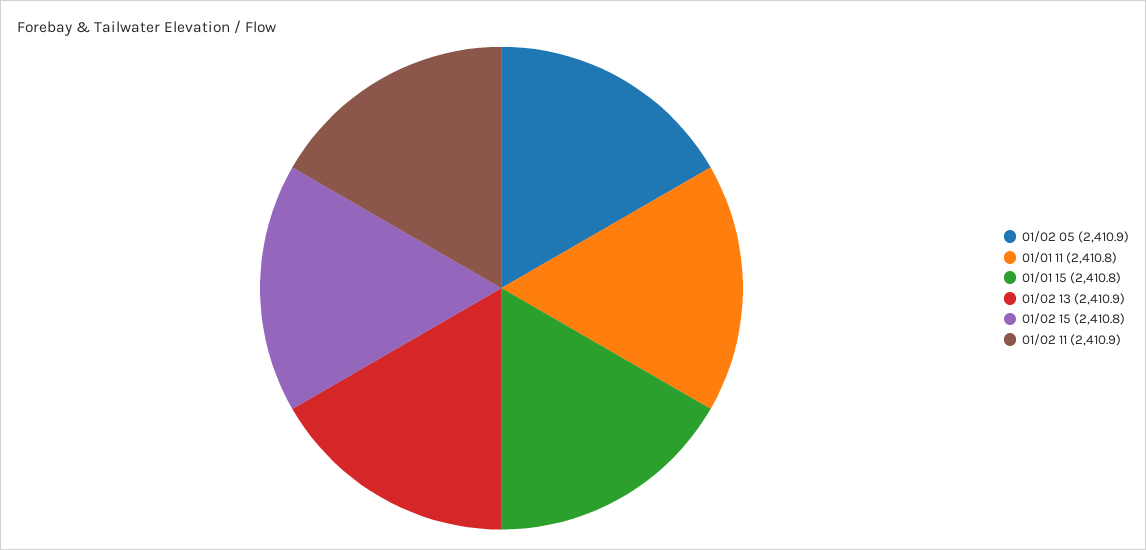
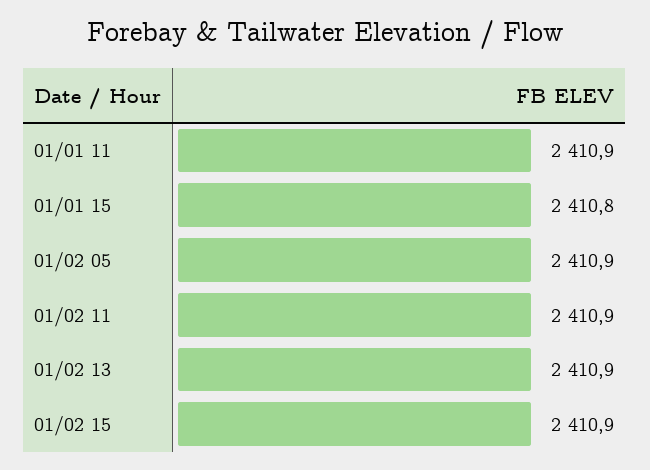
01/01 11: 2410.8 -> 2410.9
01/02 15: 2410.8 -> 2410.9

